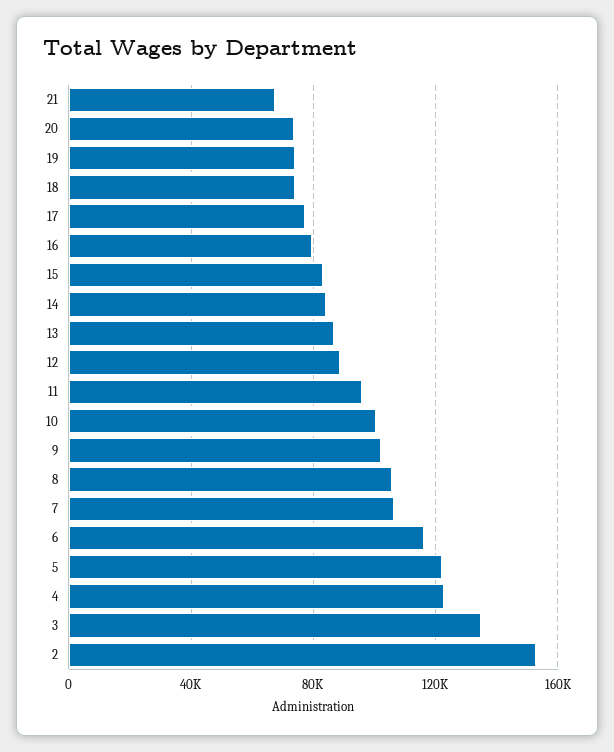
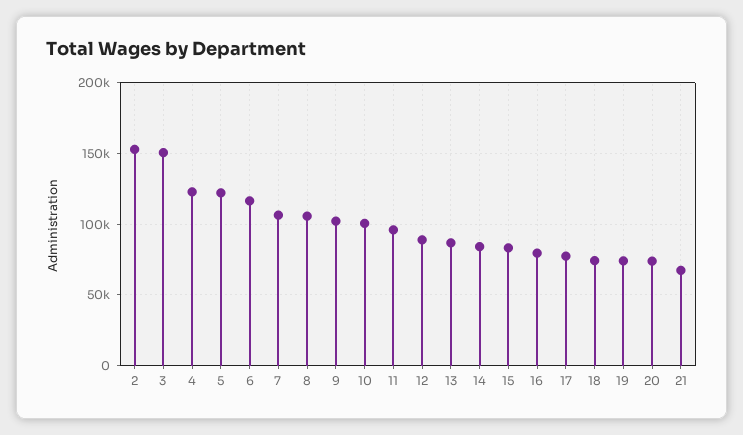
3: 135000 -> 150000

